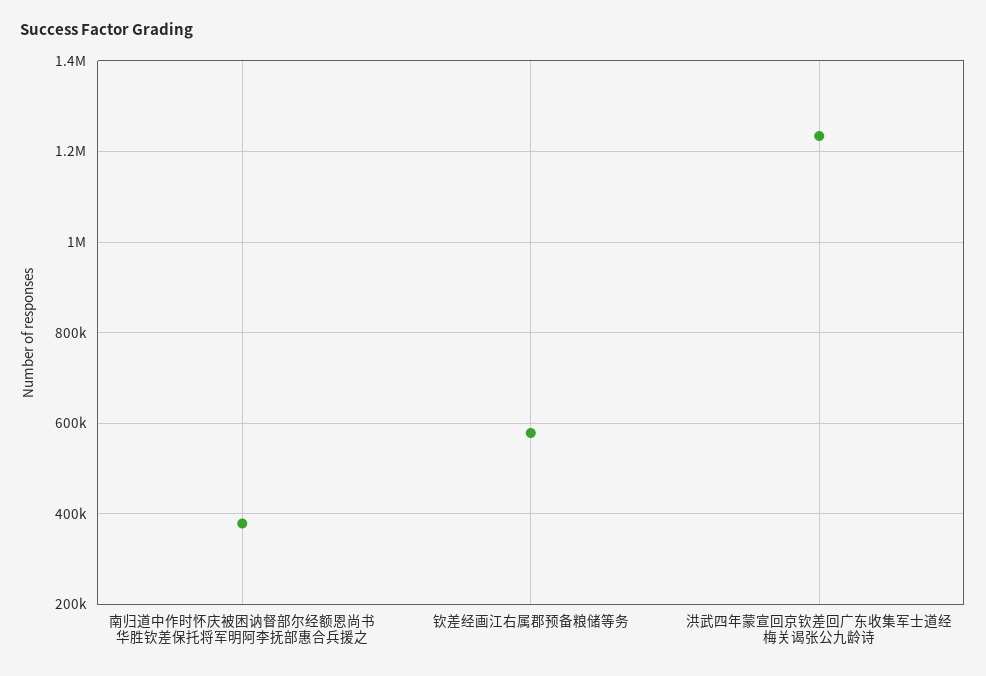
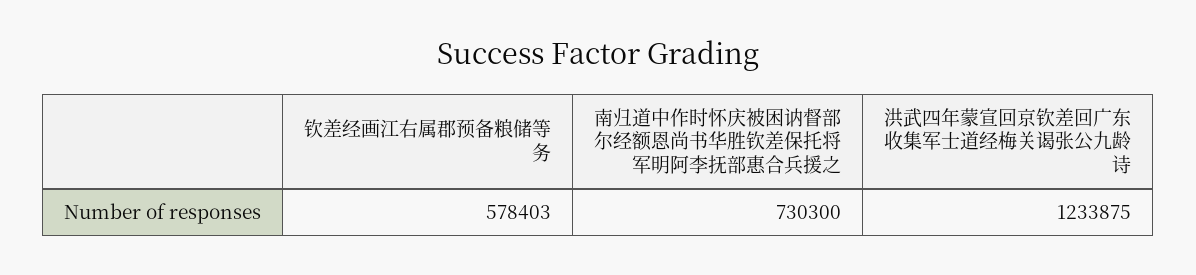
南归道中作时怀庆被困讷督部尔经额恩尚书华胜钦差保托将军明阿李抚部惠合兵援之: 380000 -> 730300

